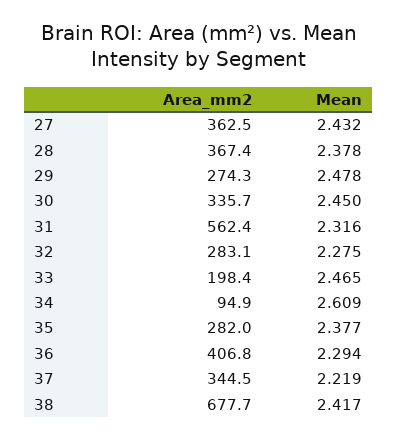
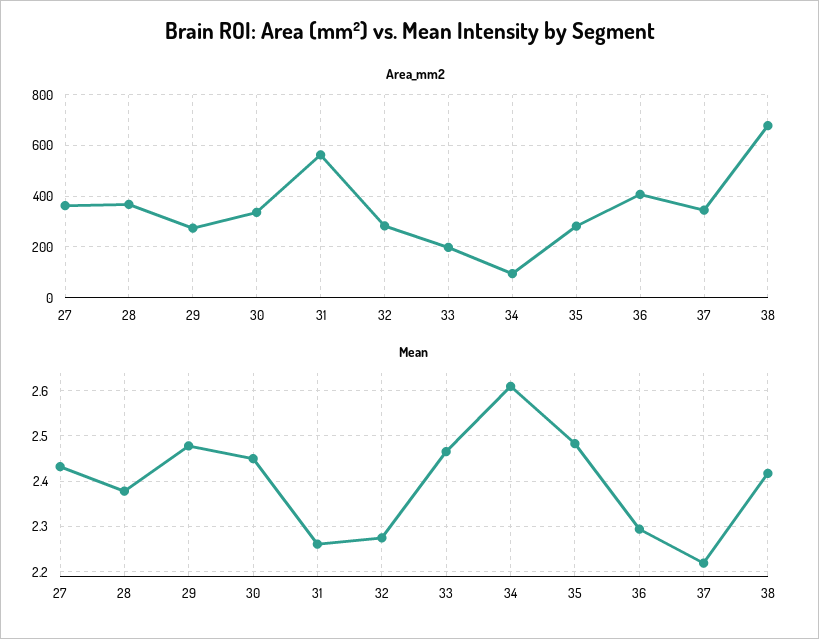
Mean, 31: 2.316 -> 2.26
Mean, 35: 2.377 -> 2.48

